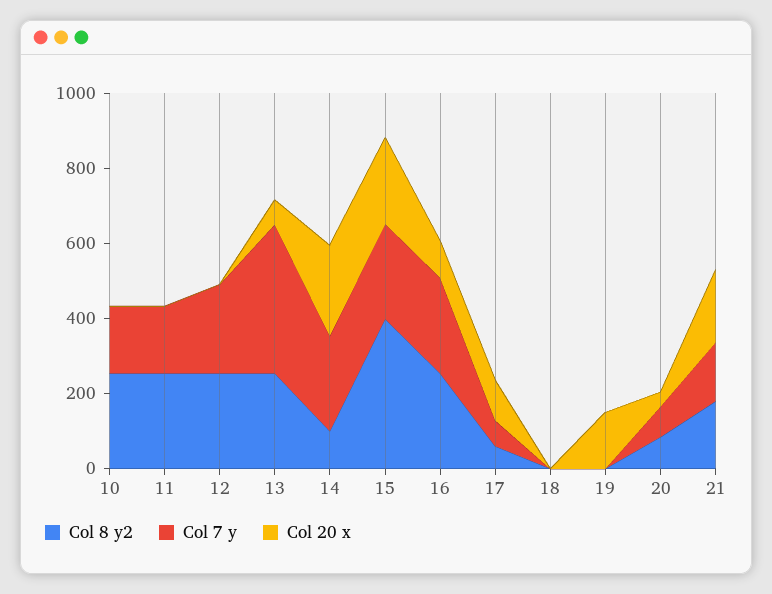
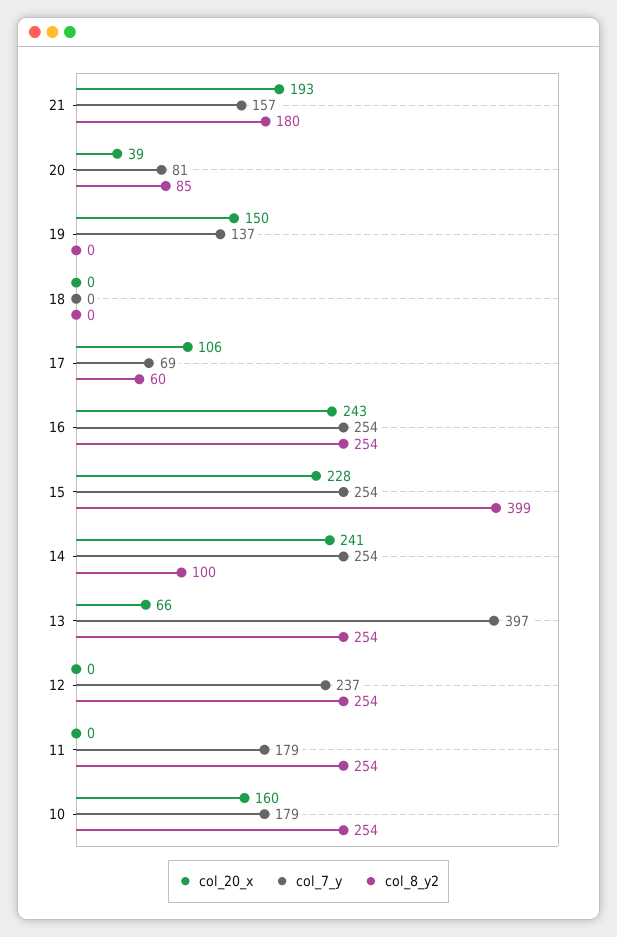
Col 20 x, 10: 0 -> 160
Col 20 x, 16: 100 -> 243
Col 7 y, 19: 0 -> 137

